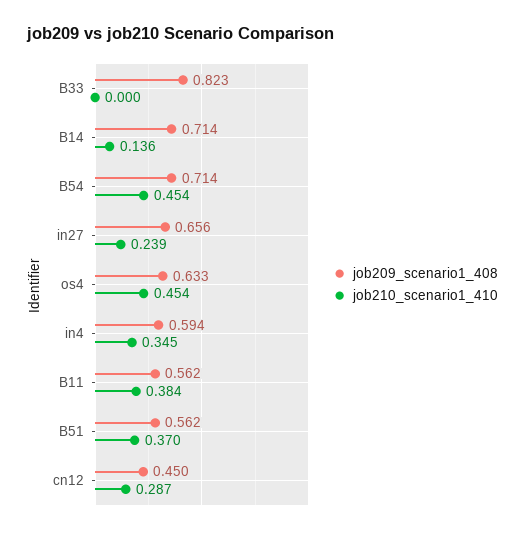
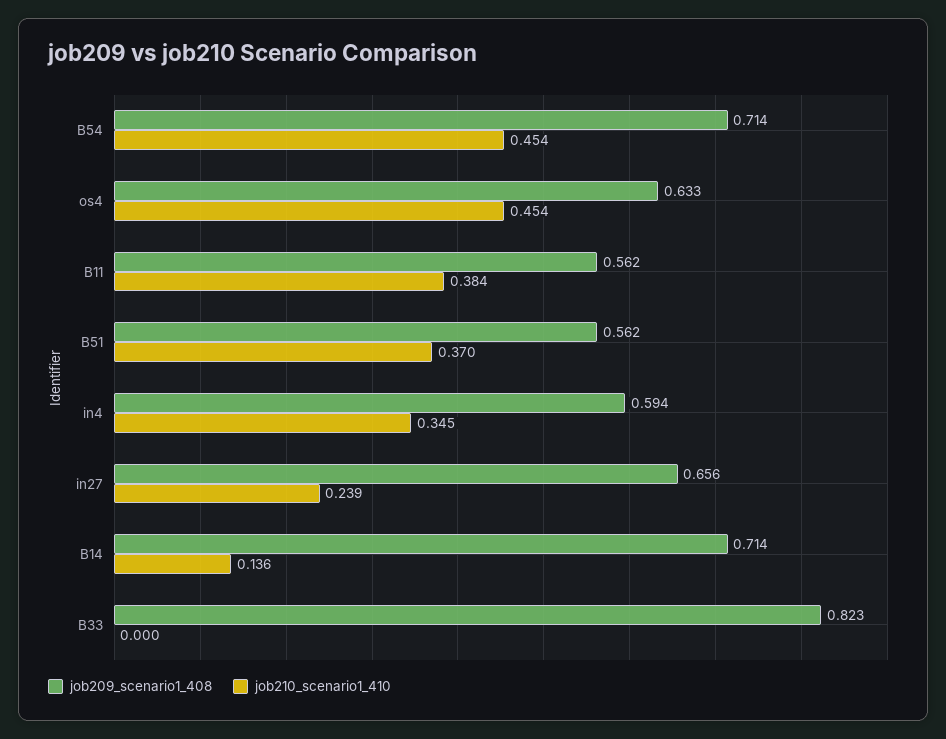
job209_scenario1_408, cn12: 0.45 -> none
job210_scenario1_410, cn12: 0.287 -> none

